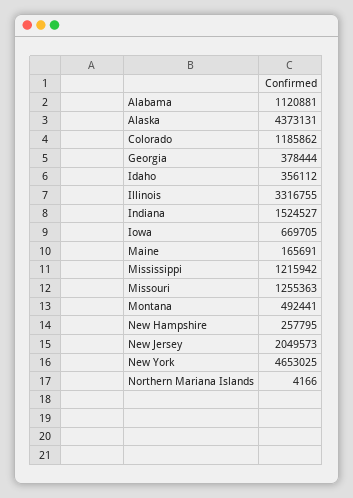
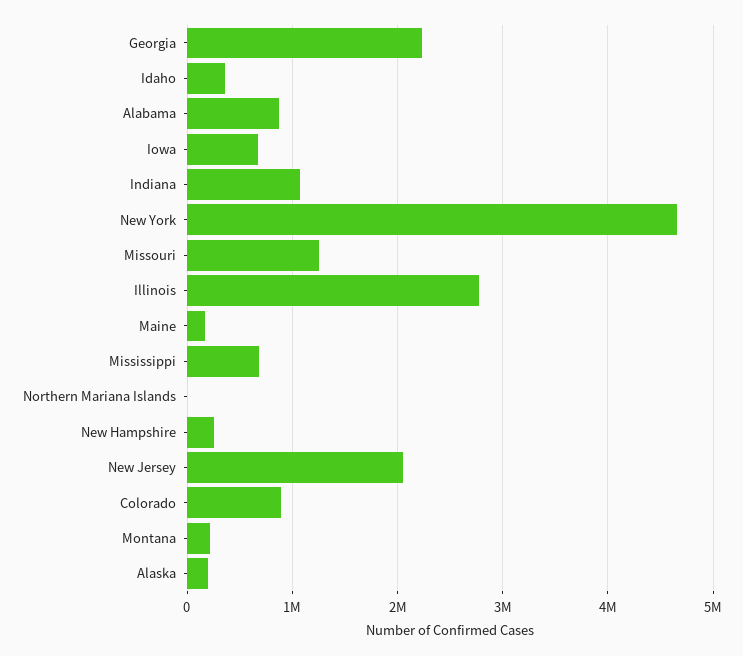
Alabama: 1120881 -> 900000
Alaska: 4373131 -> 200000
Colorado: 1185862 -> 900000
Georgia: 378444 -> 2200000
Illinois: 3316755 -> 2800000
Indiana: 1524527 -> 1100000
Mississippi: 1215942 -> 700000
Montana: 492441 -> 200000

